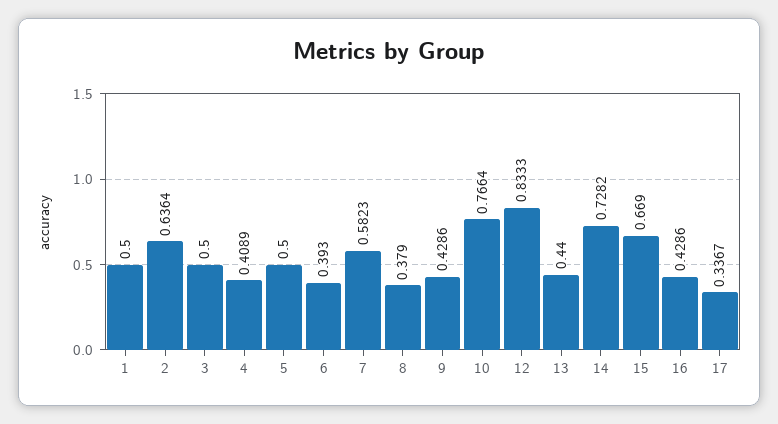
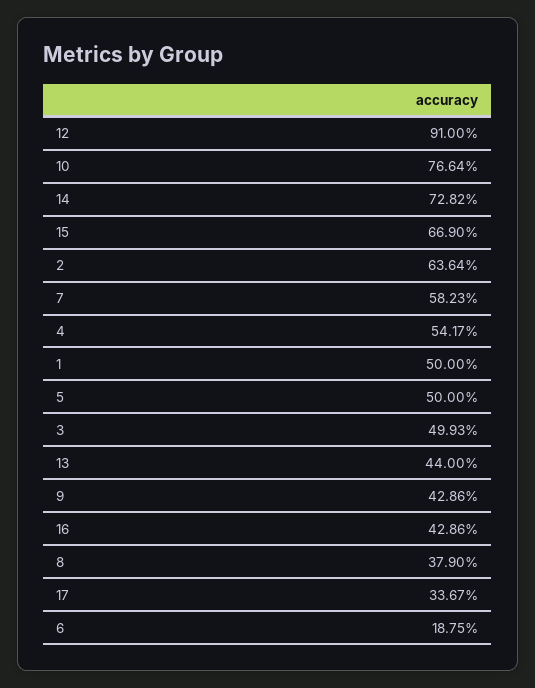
3: 0.5 -> 0.4993
4: 0.4089 -> 0.5417
6: 0.393 -> 0.1875
12: 0.8333 -> 0.91

